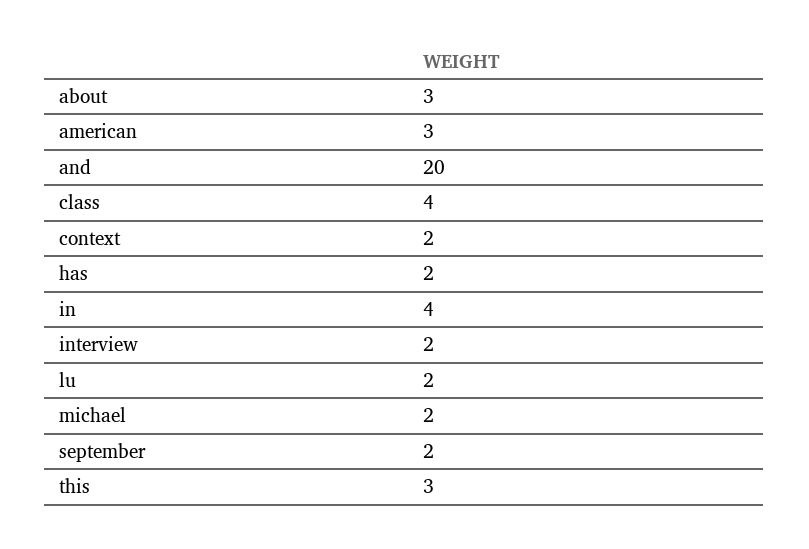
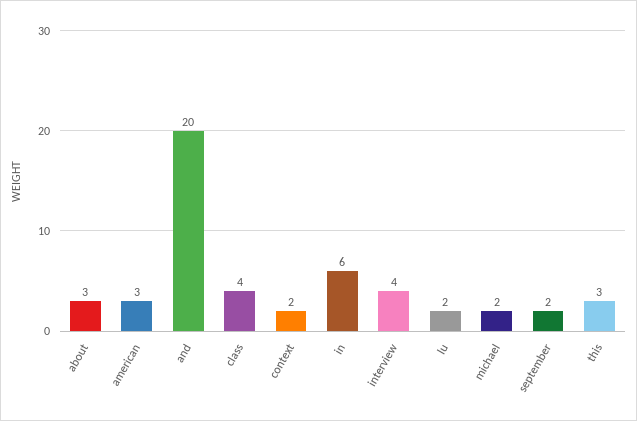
has: 2 -> none
in: 4 -> 6
interview: 2 -> 4

